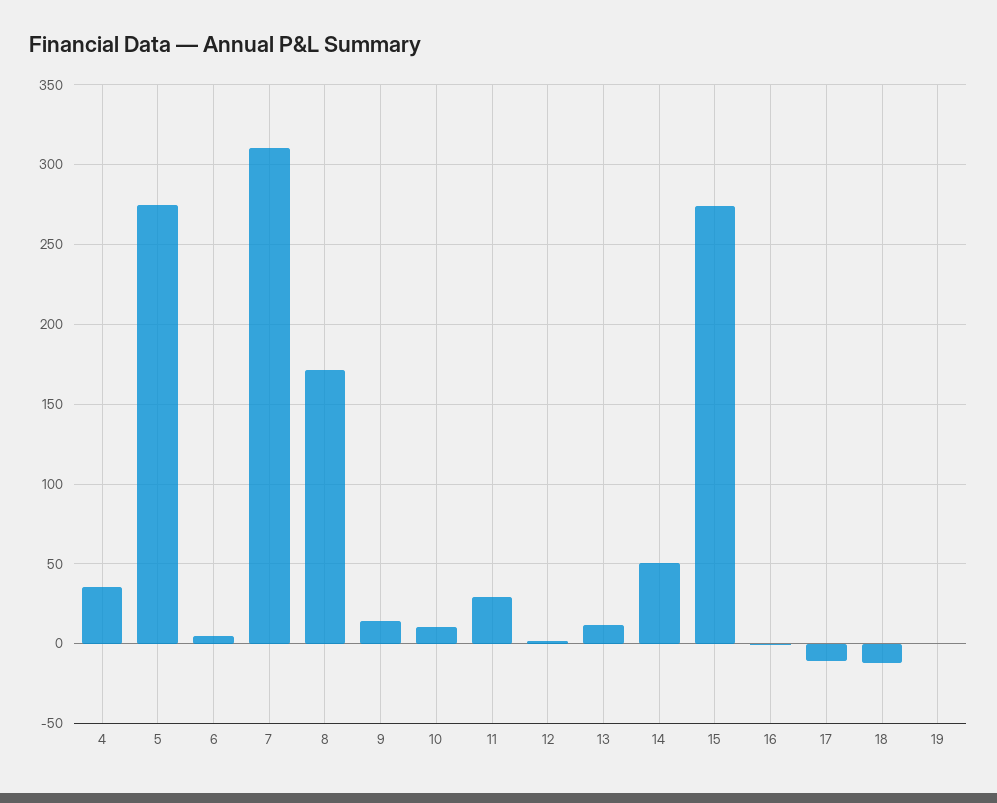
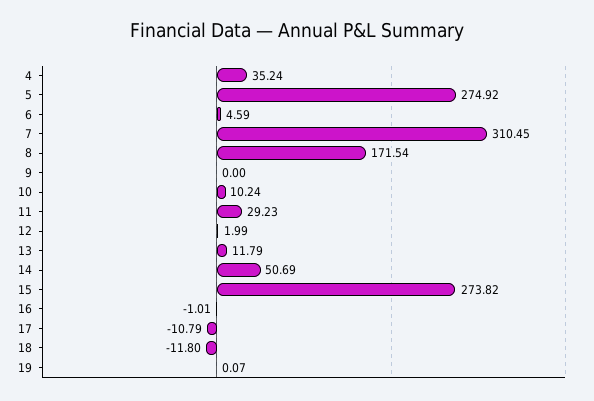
9: 15 -> 0

